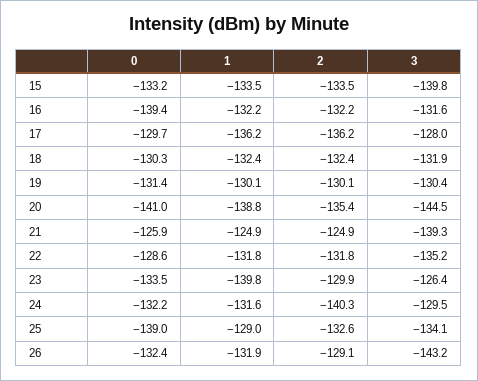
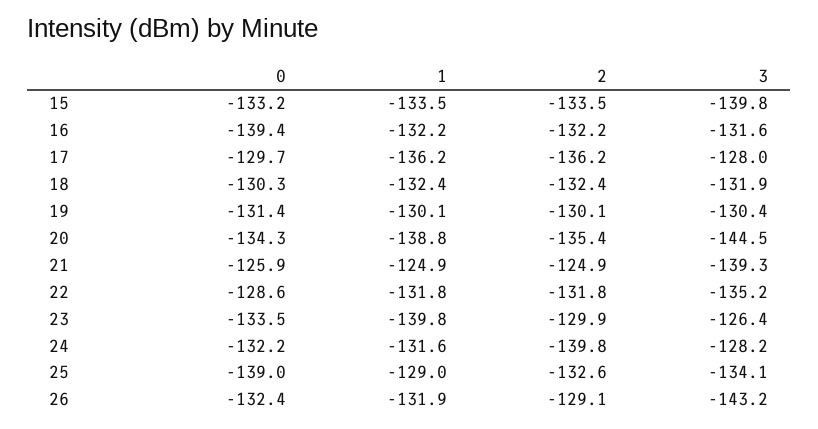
0, 20: -141 -> -134.3
2, 24: -140.3 -> -139.8
3, 24: -129.5 -> -128.2

